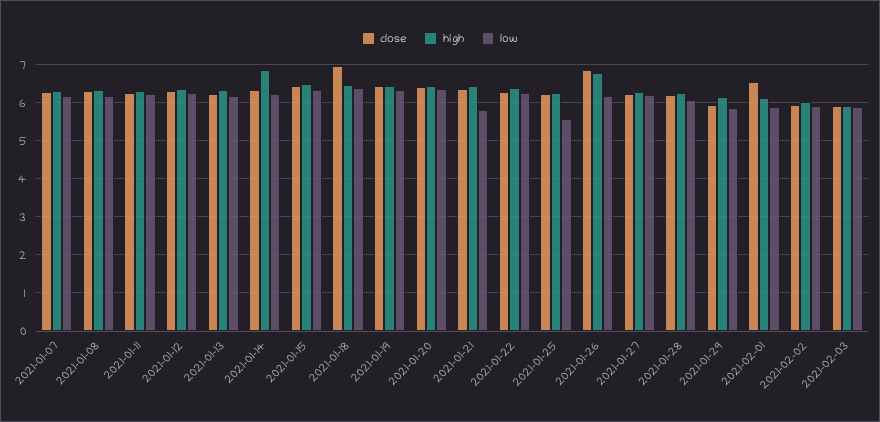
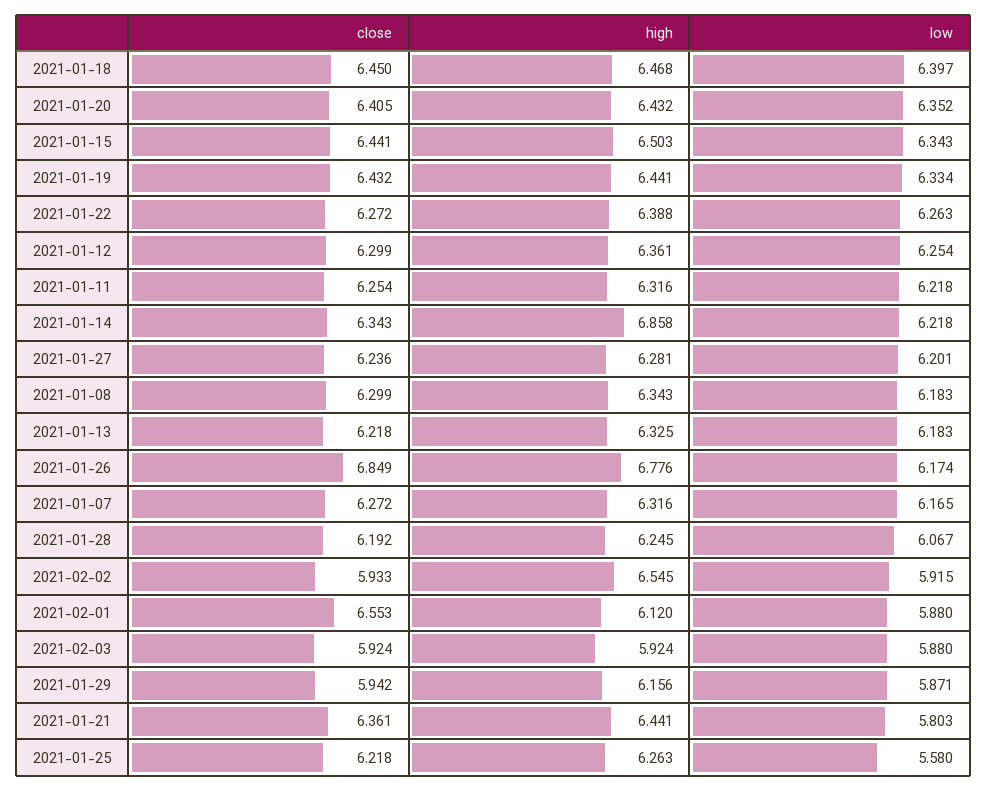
close, 2021-01-18: 7 -> 6.45
high, 2021-02-02: 6 -> 6.545

